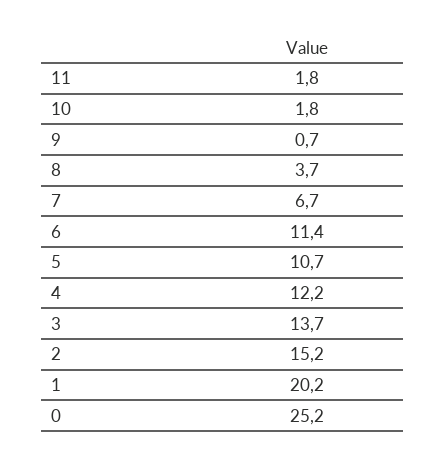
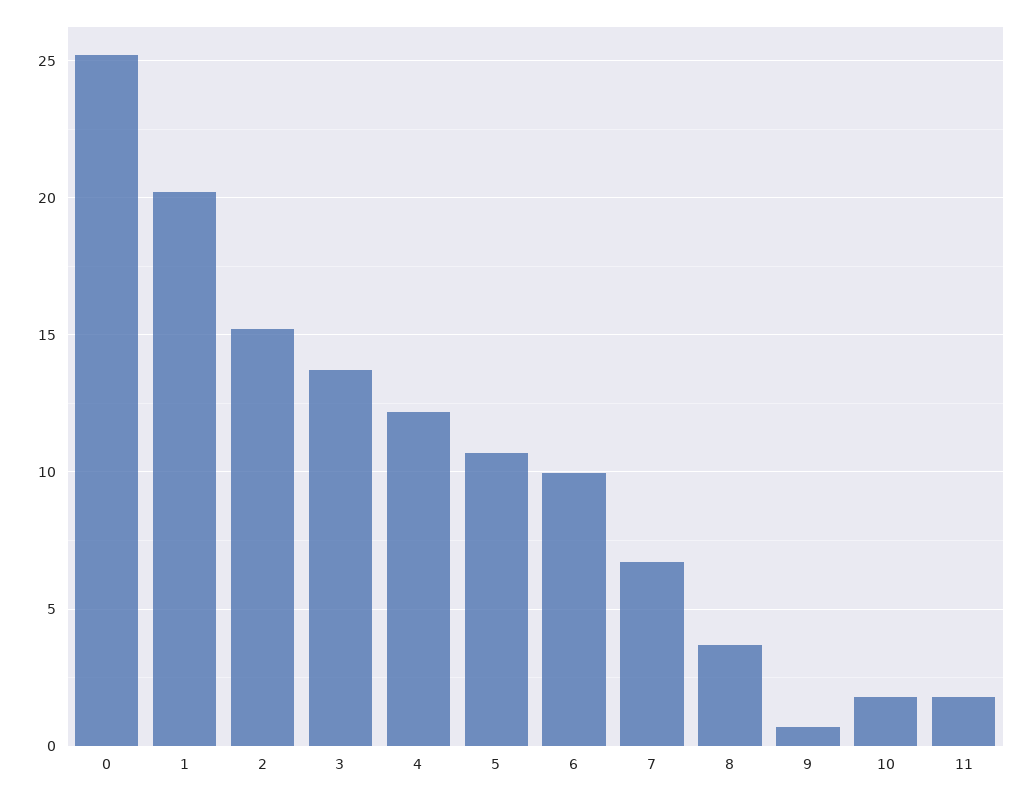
6: 11.4 -> 10

